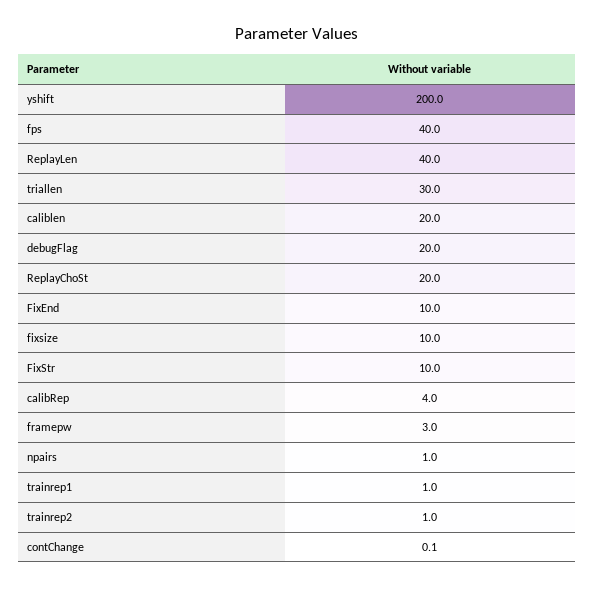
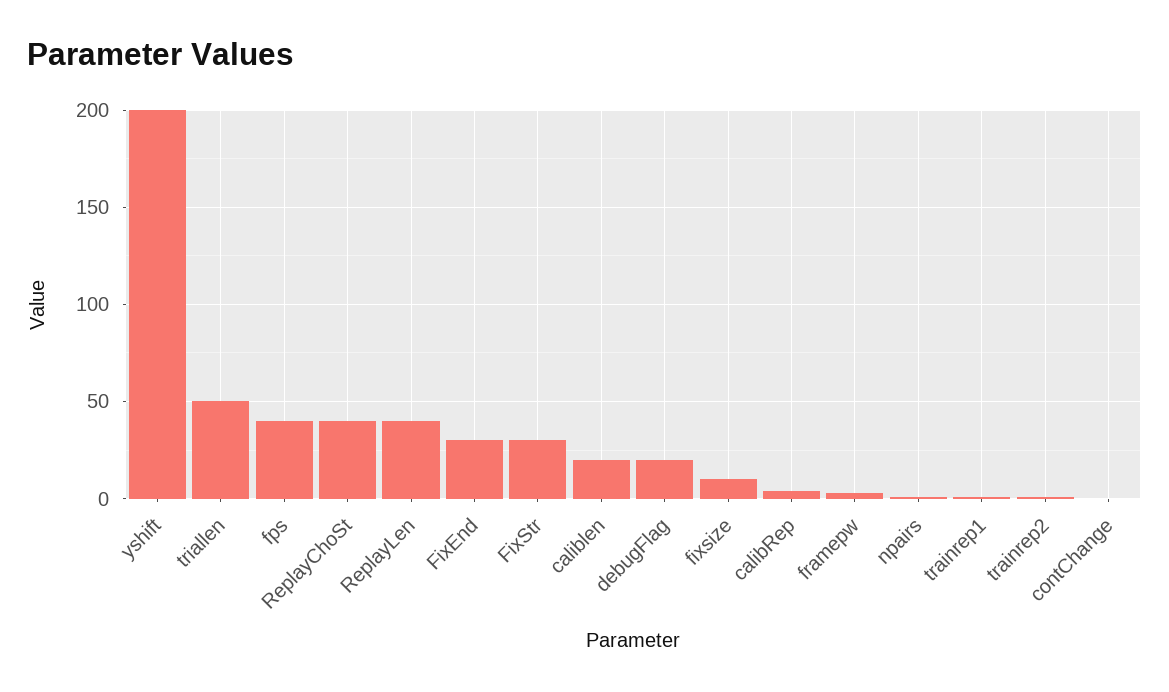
triallen: 30 -> 50
ReplayChoSt: 20 -> 40
FixEnd: 10 -> 30
FixStr: 10 -> 30

